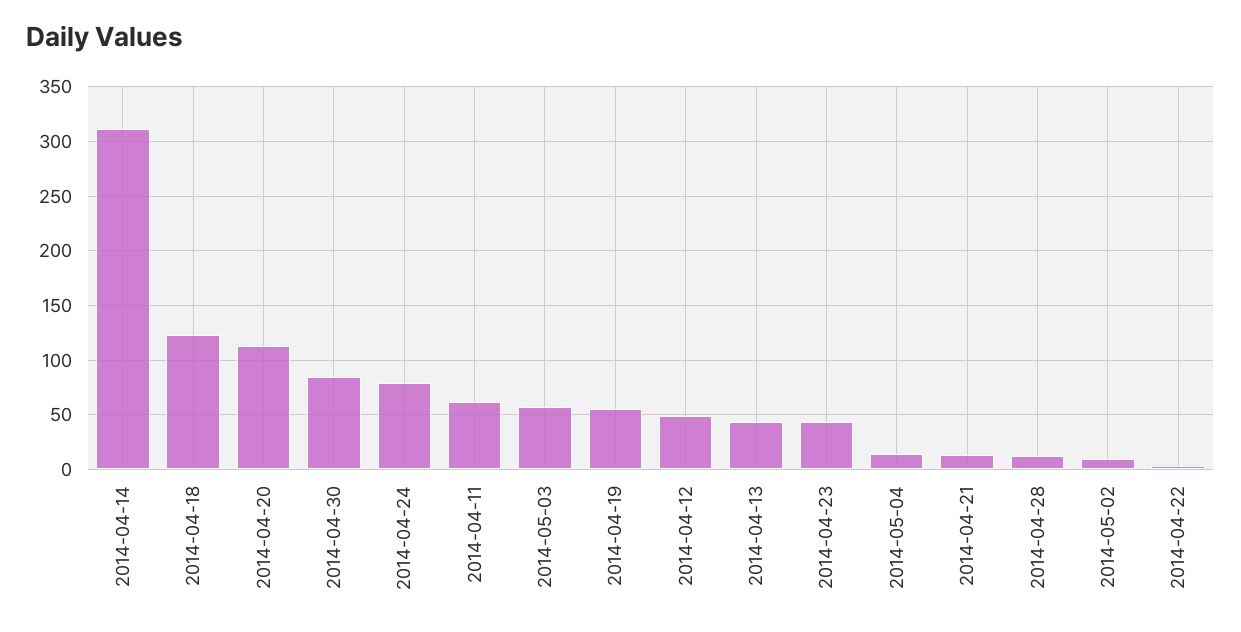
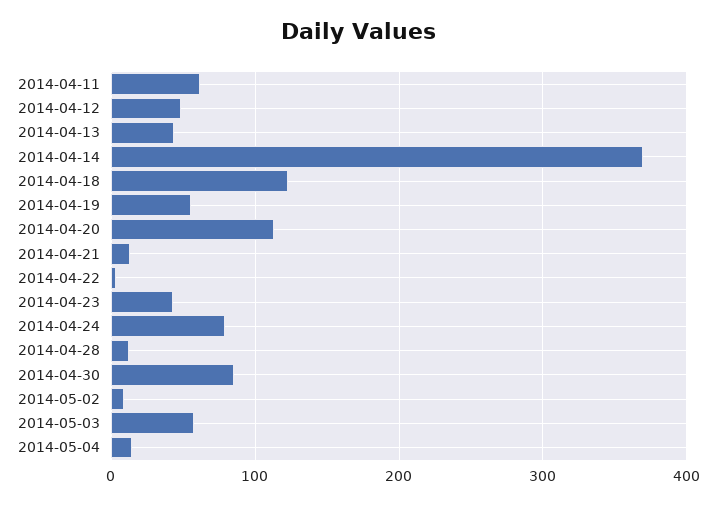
2014-04-14: 310 -> 370

